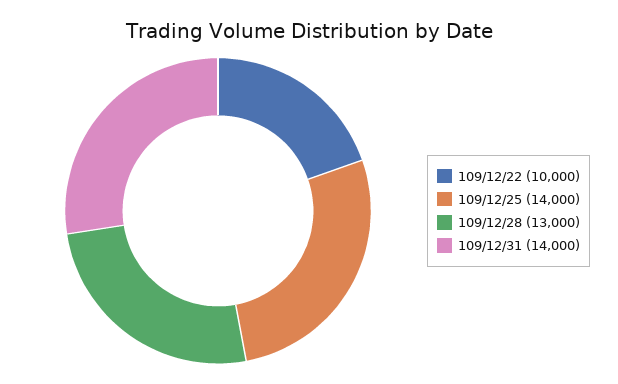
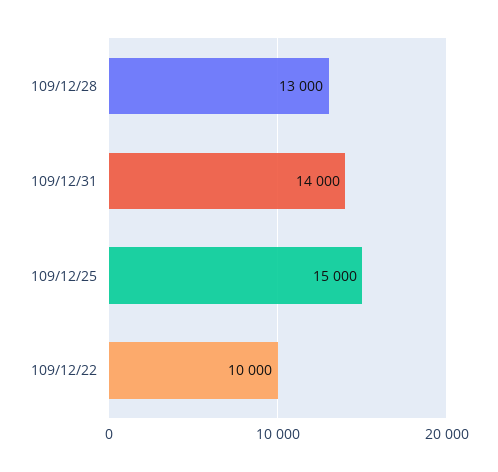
109/12/25: 14000 -> 15000

